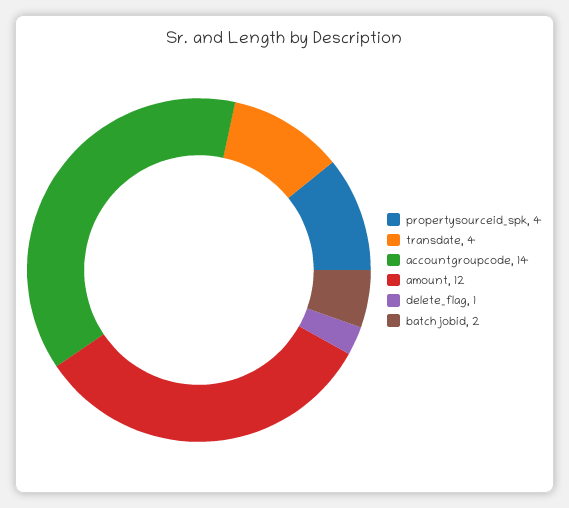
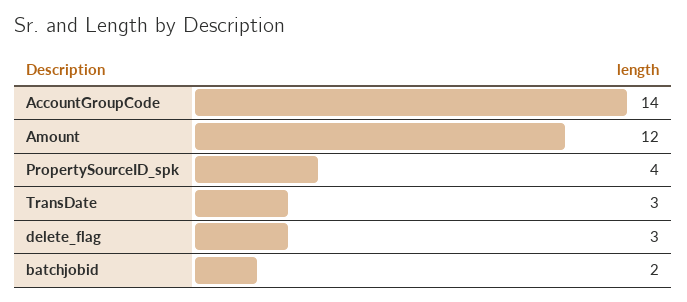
transdate: 4 -> 3
delete_flag: 1 -> 3

